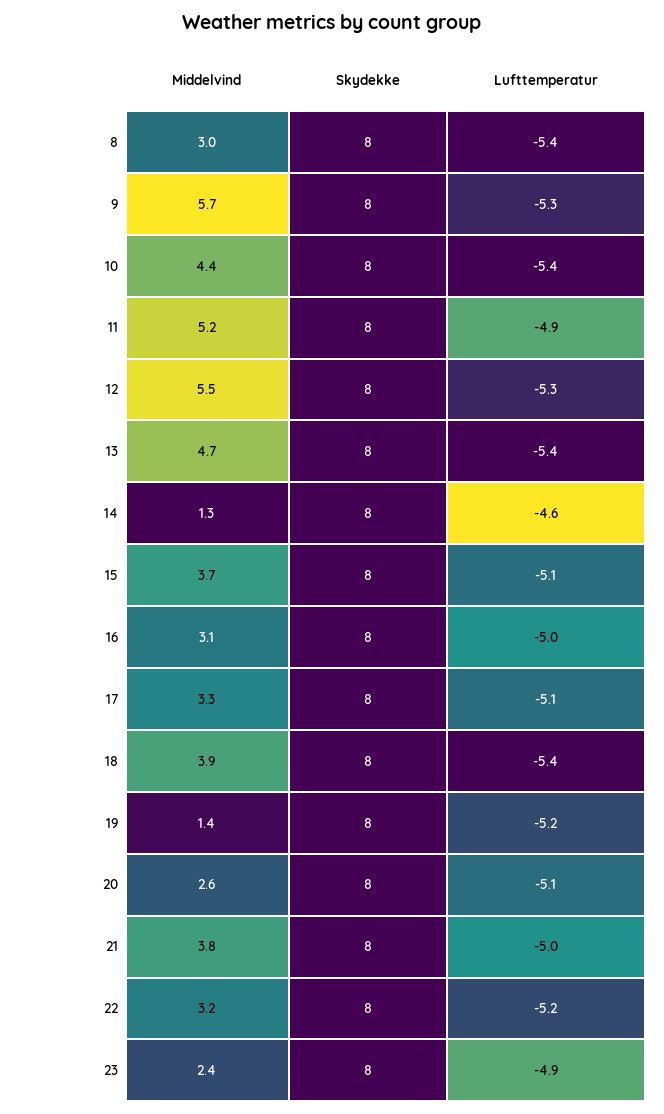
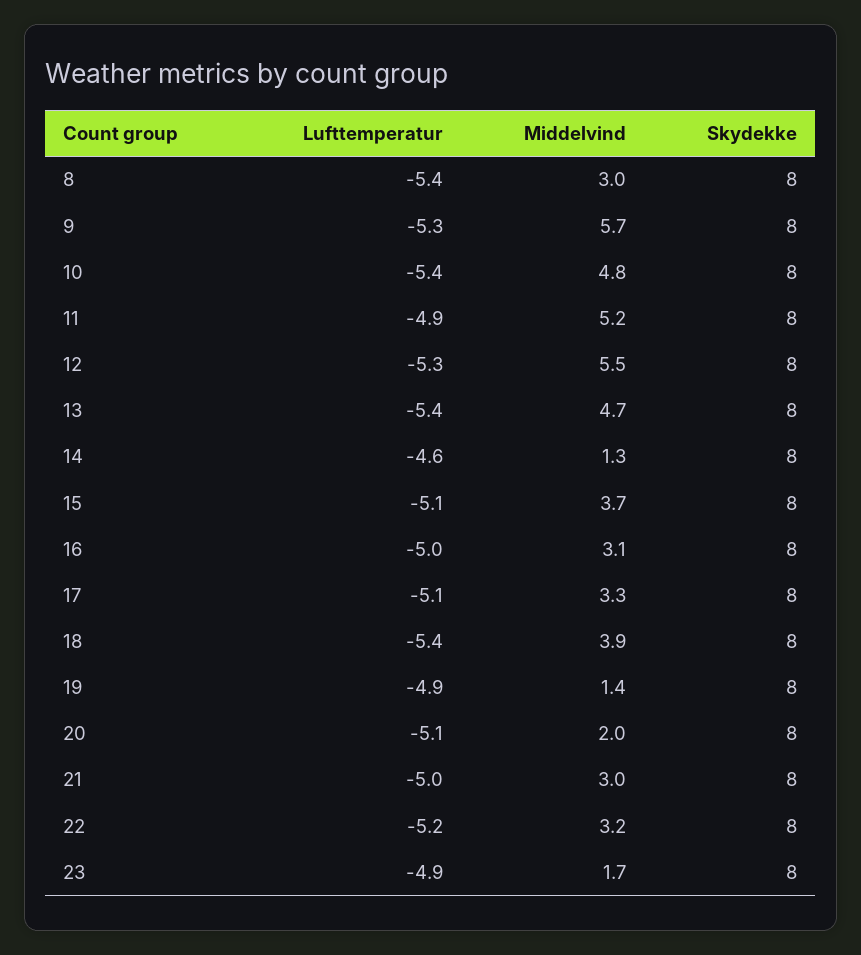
Middelvind, 10: 4.4 -> 4.8
Lufttemperatur, 19: -5.2 -> -4.9
Middelvind, 20: 2.6 -> 2
Middelvind, 21: 3.8 -> 3
Middelvind, 23: 2.4 -> 1.7

